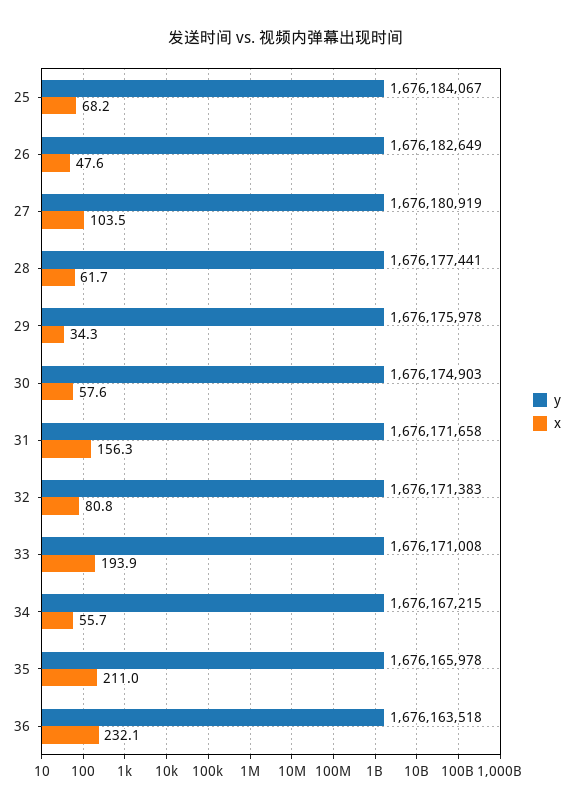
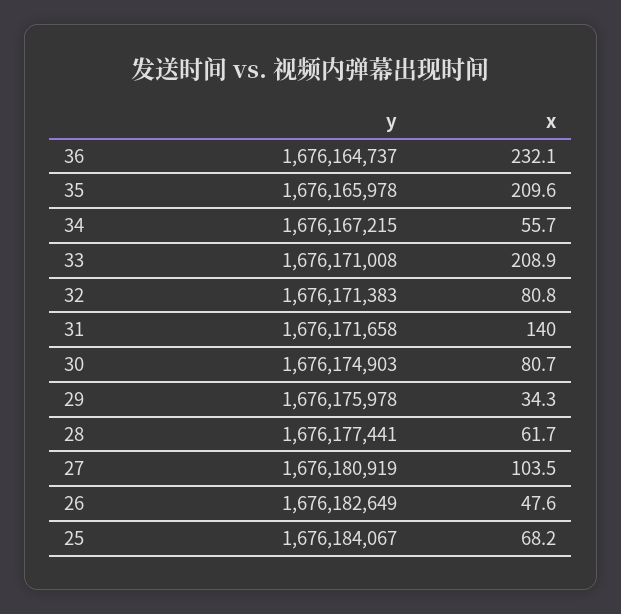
x, 30: 57.6 -> 80.7
x, 31: 156.3 -> 140
x, 33: 193.9 -> 208.9
x, 35: 211 -> 209.6
y, 36: 1676163518 -> 1676164737

